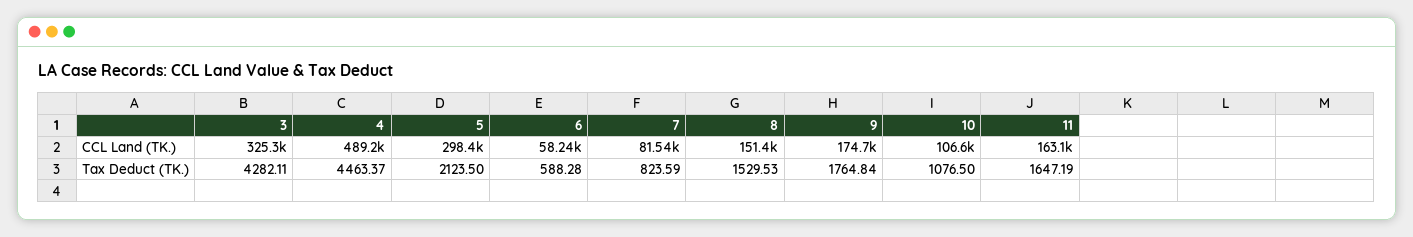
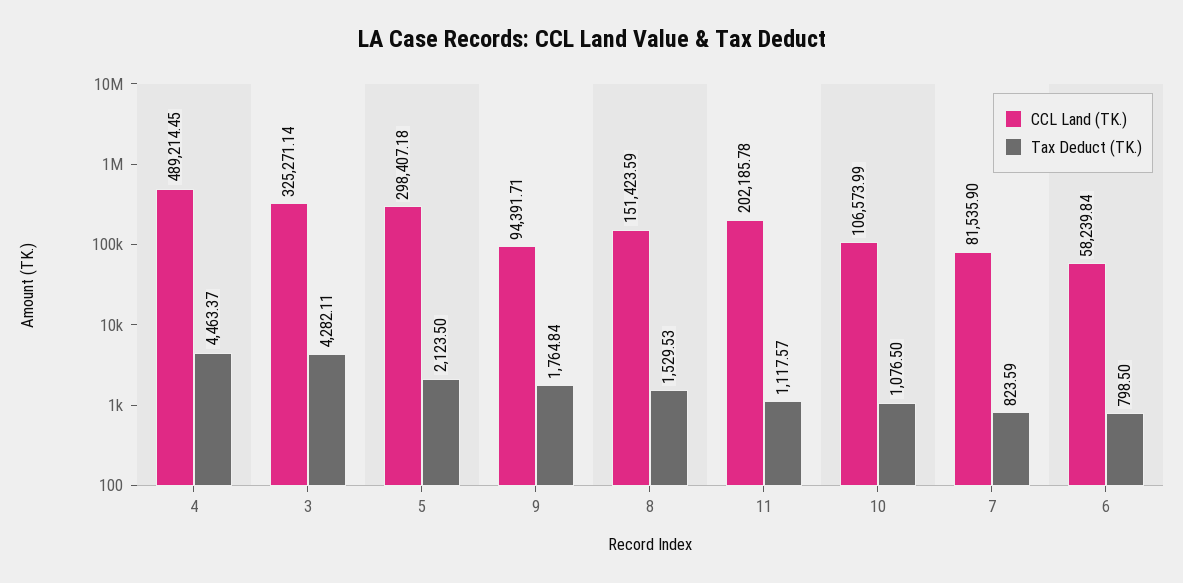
CCL Land (TK.), 9: 174700 -> 94391.71
CCL Land (TK.), 11: 163100 -> 202185.78
Tax Deduct (TK.), 6: 588.28 -> 798.5
Tax Deduct (TK.), 11: 1647.19 -> 1117.57

